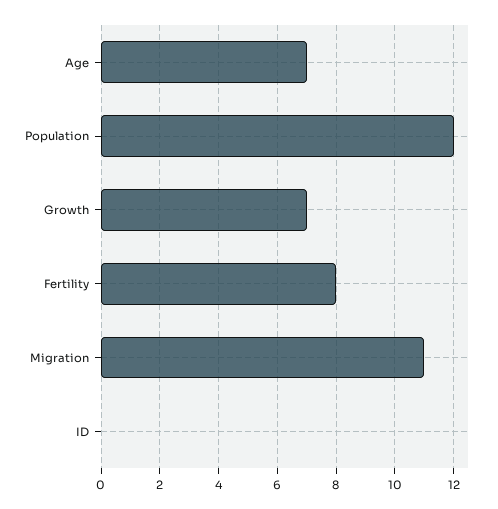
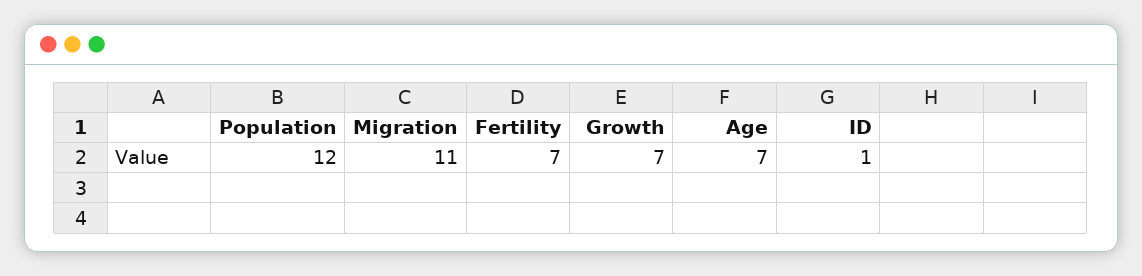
Fertility: 8 -> 7
ID: 0 -> 1

